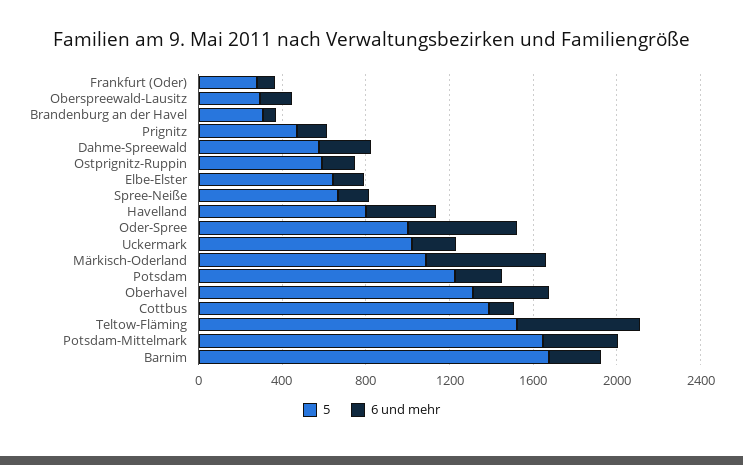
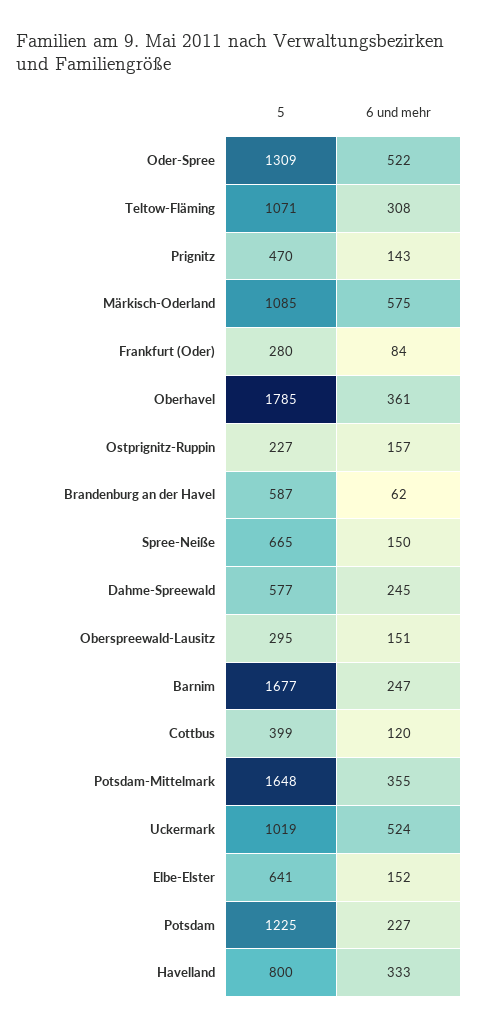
5, Brandenburg an der Havel: 300 -> 587
5, Ostprignitz-Ruppin: 600 -> 227
5, Oder-Spree: 1000 -> 1309
6 und mehr, Uckermark: 200 -> 524
5, Oberhavel: 1300 -> 1785
5, Cottbus: 1400 -> 399
5, Teltow-Fläming: 1500 -> 1071
6 und mehr, Teltow-Fläming: 600 -> 308

